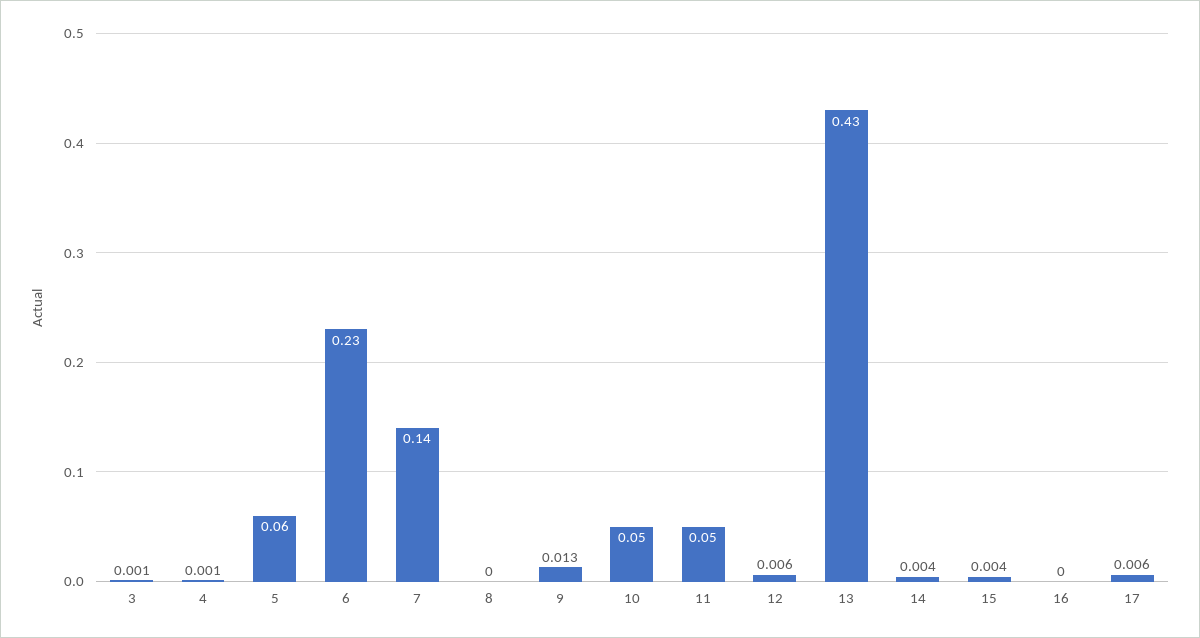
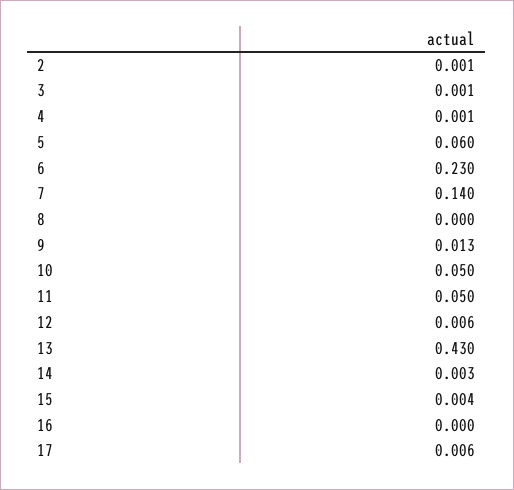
14: 0.004 -> 0.003
2: none -> 0.001

